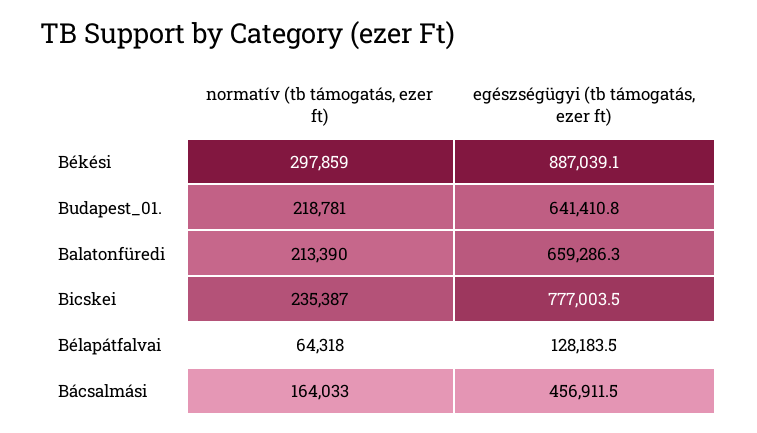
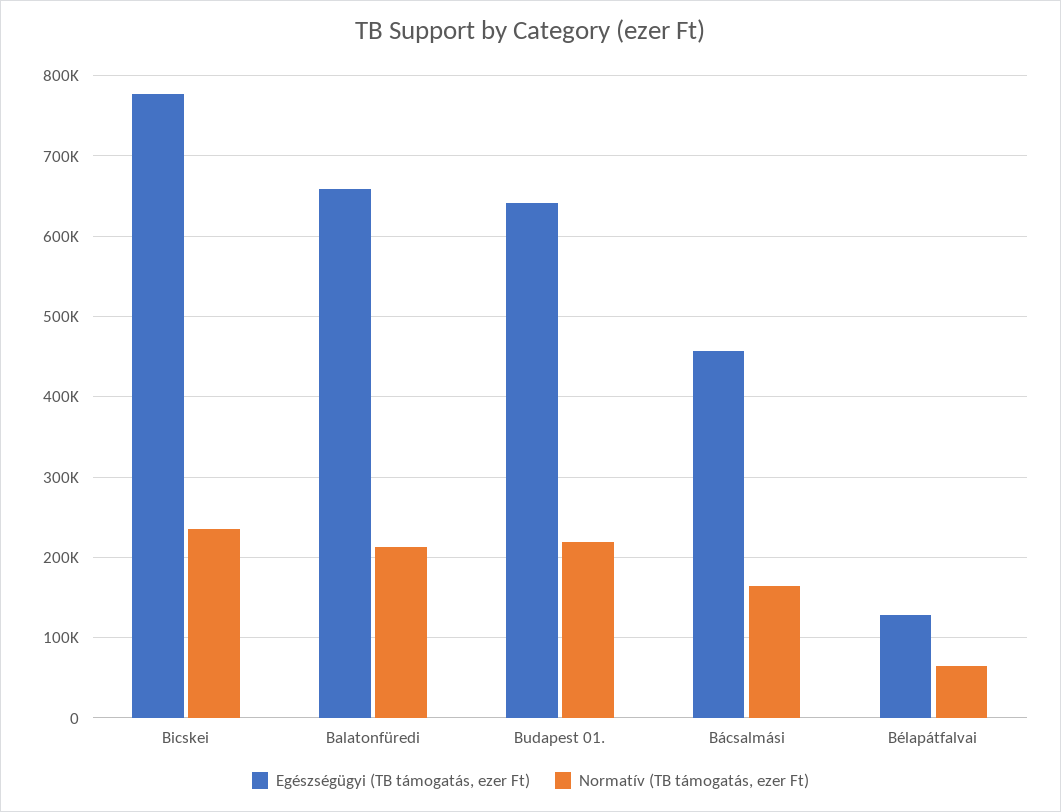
normatív (tb támogatás, ezer ft), Békési: 297859 -> none
egészségügyi (tb támogatás, ezer ft), Békési: 887039.1 -> none

